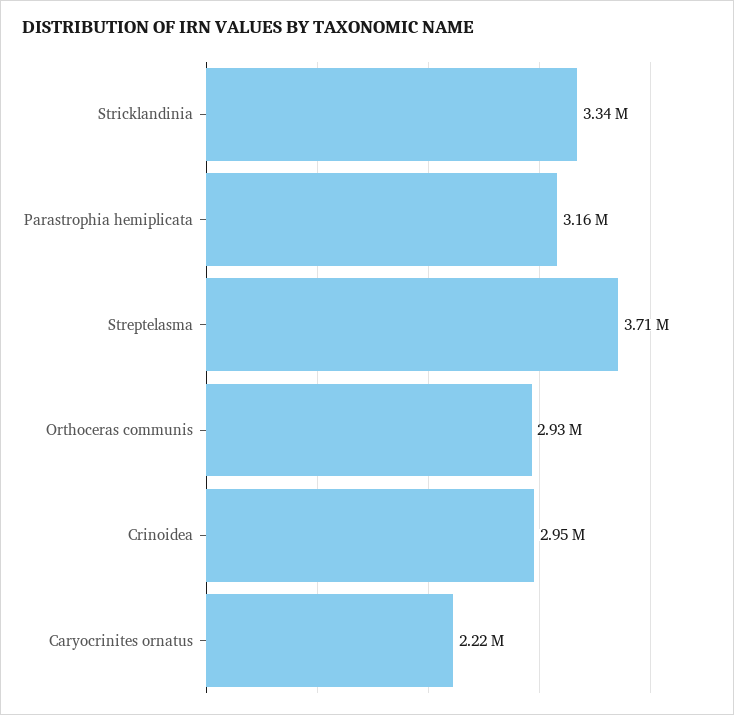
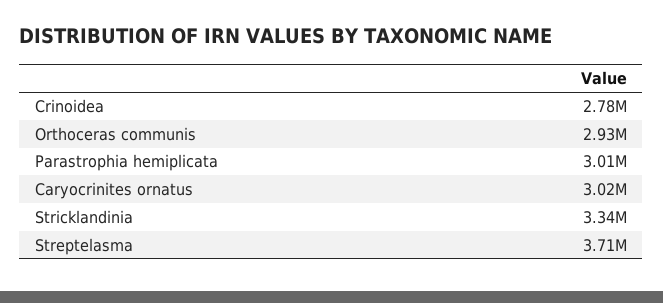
Parastrophia hemiplicata: 3160000 -> 3010000
Crinoidea: 2950000 -> 2780000
Caryocrinites ornatus: 2220000 -> 3020000

